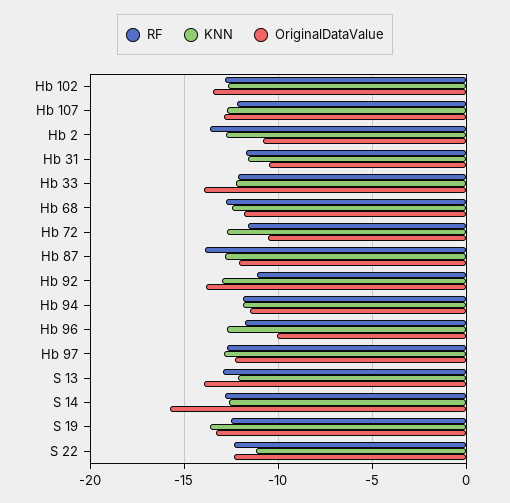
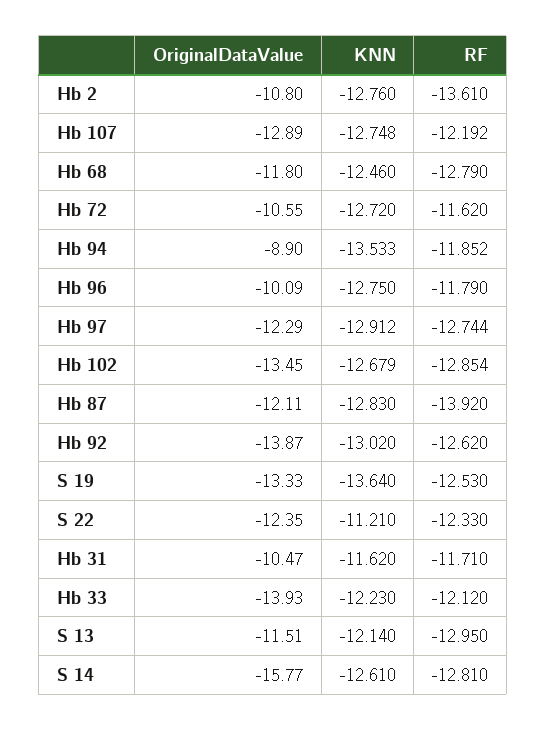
RF, Hb 92: -11 -> -12.62
KNN, Hb 94: -12 -> -13.533
OriginalDataValue, Hb 94: -11.5 -> -8.9
OriginalDataValue, S 13: -14 -> -11.51

